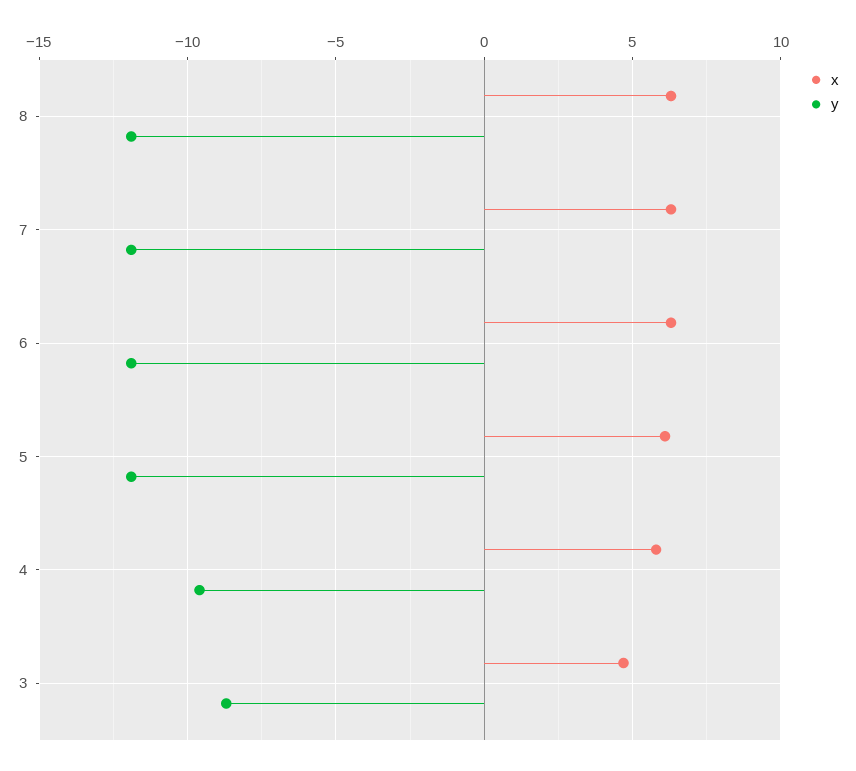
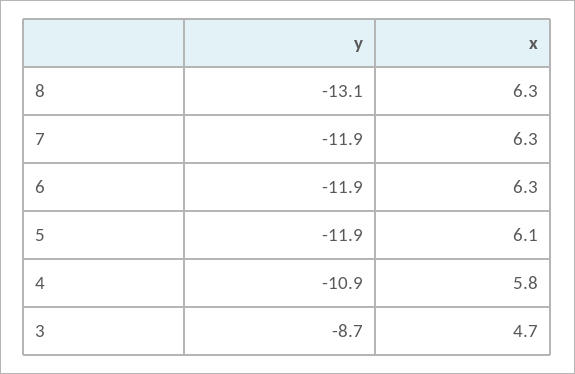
y, 8: -12 -> -13.1
y, 4: -9.5 -> -10.9

